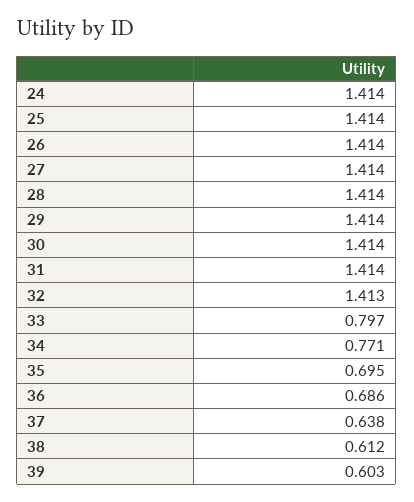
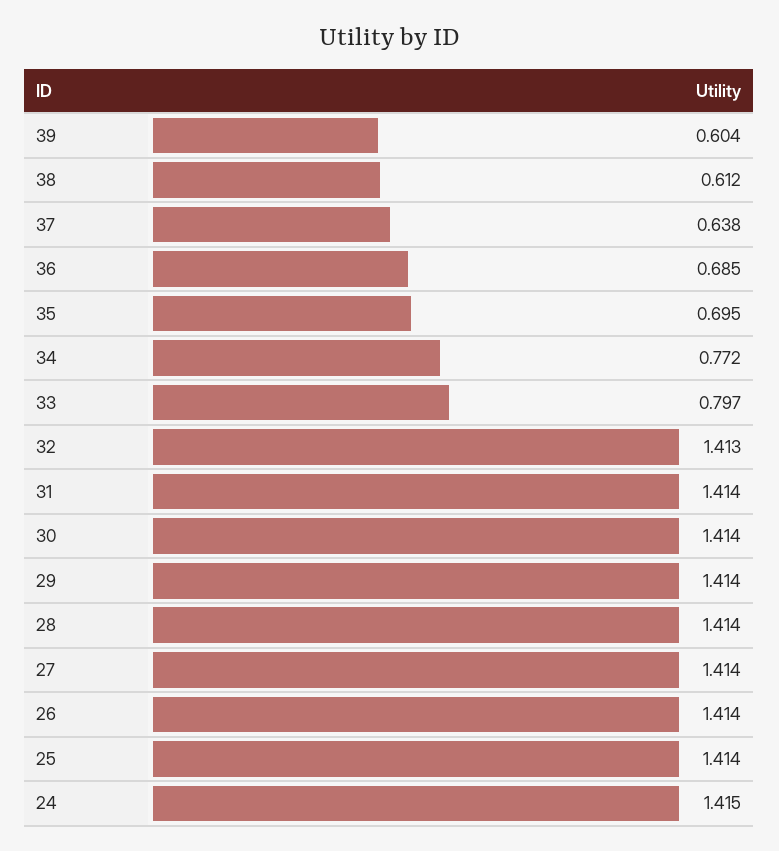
24: 1.414 -> 1.415
34: 0.771 -> 0.772
36: 0.686 -> 0.685
39: 0.603 -> 0.604

